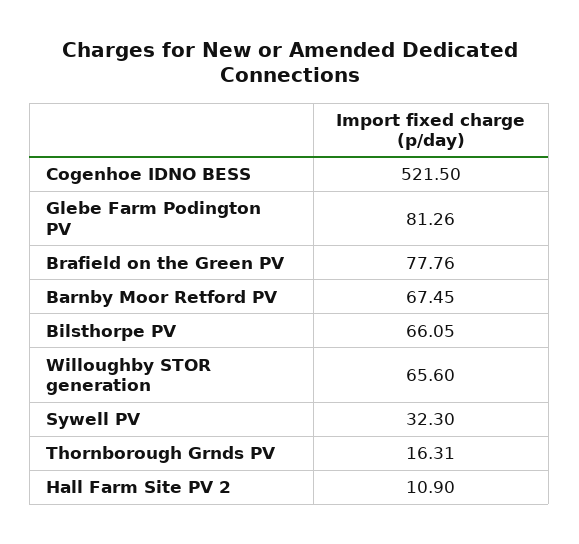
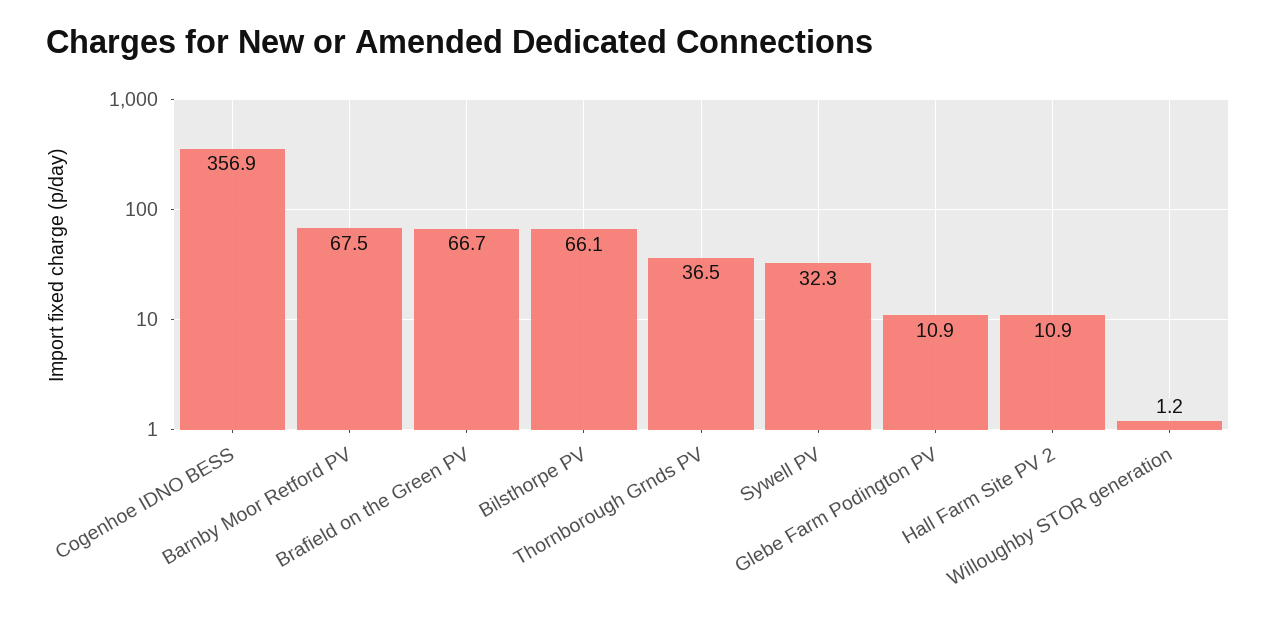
Cogenhoe IDNO BESS: 521.5 -> 356.9
Glebe Farm Podington PV: 81.26 -> 10.9
Brafield on the Green PV: 77.76 -> 66.7
Willoughby STOR generation: 65.6 -> 1.2
Thornborough Grnds PV: 16.31 -> 36.5

